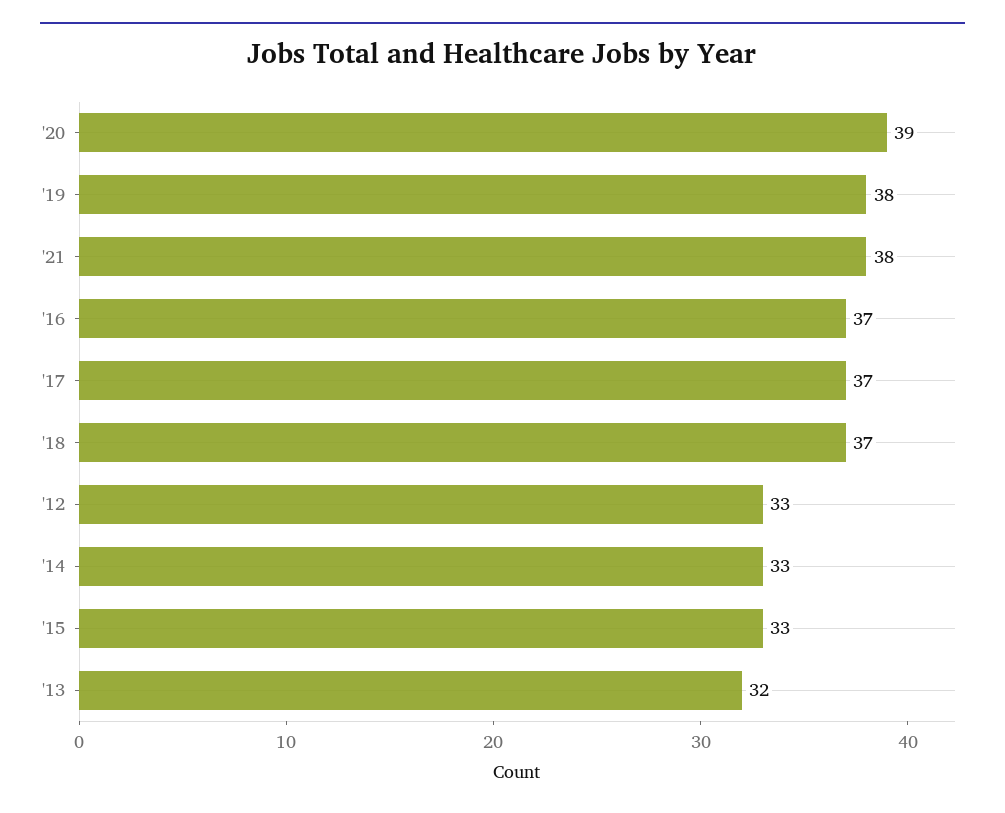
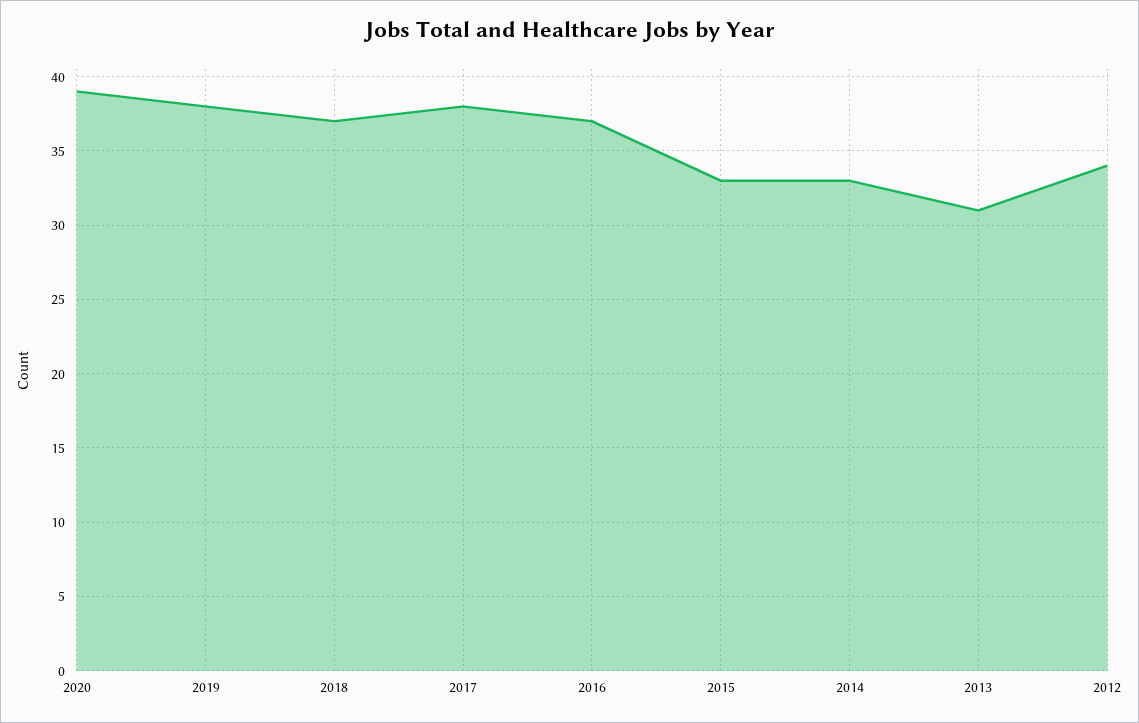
'21: 38 -> none
'17: 37 -> 38
'12: 33 -> 34
'13: 32 -> 31

